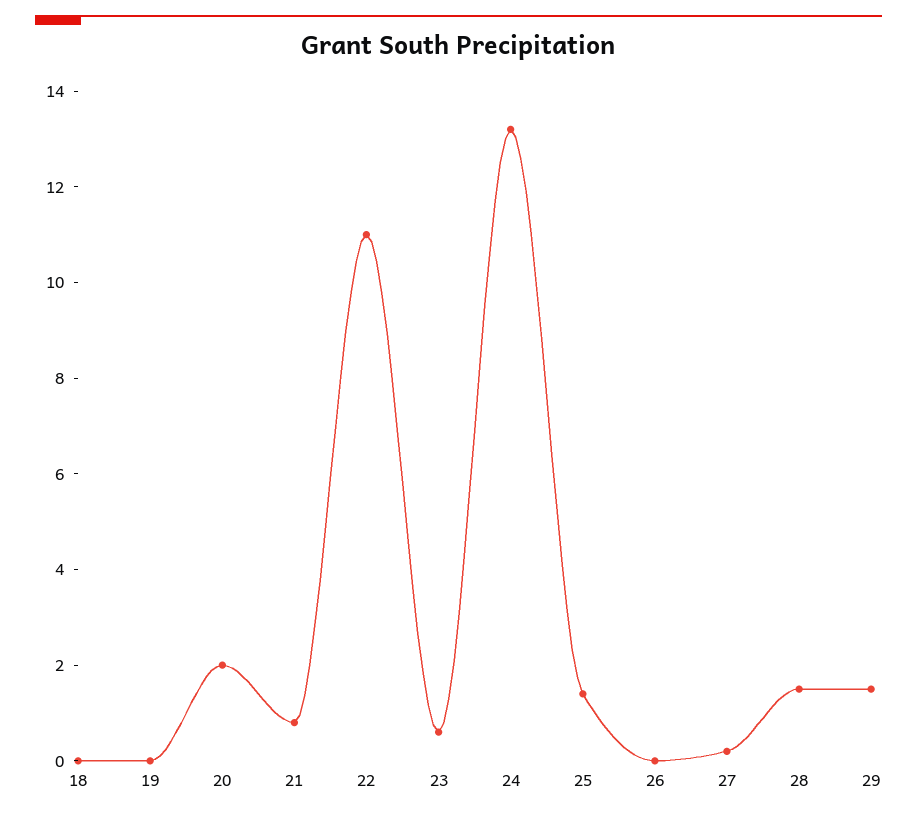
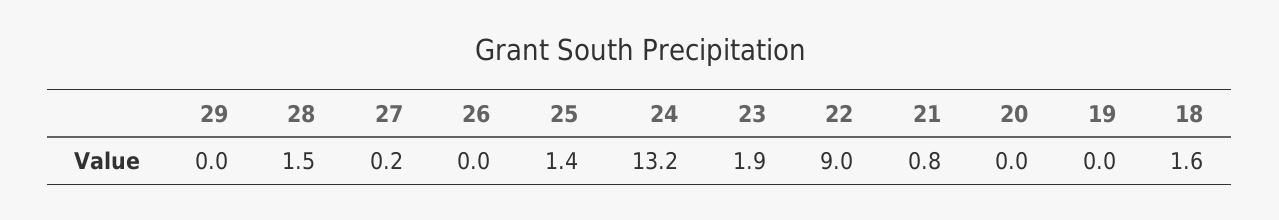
18: 0 -> 1.6
20: 2 -> 0
22: 11 -> 9
23: 0.5 -> 1.9
29: 1.5 -> 0

